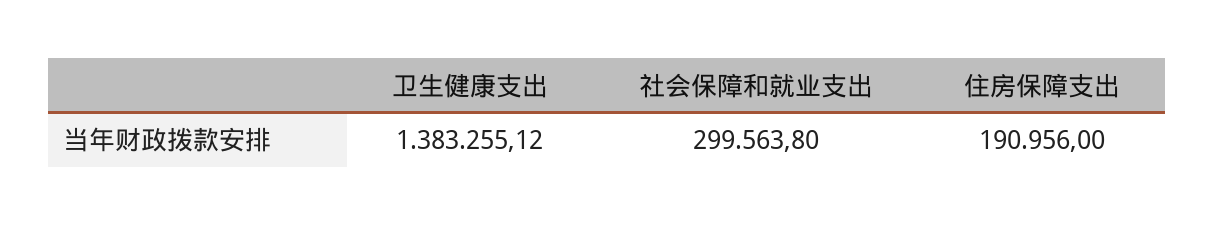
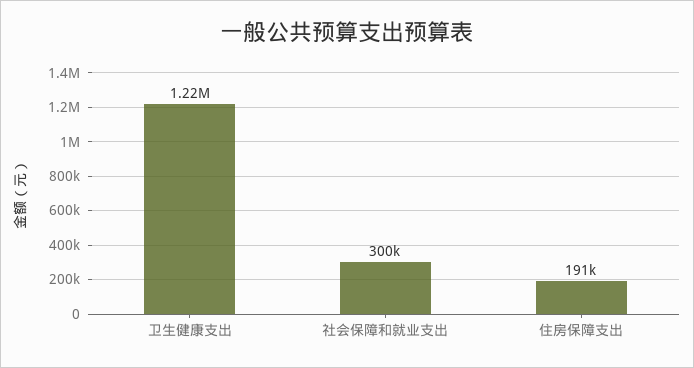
卫生健康支出: 1383255.12 -> 1220000

